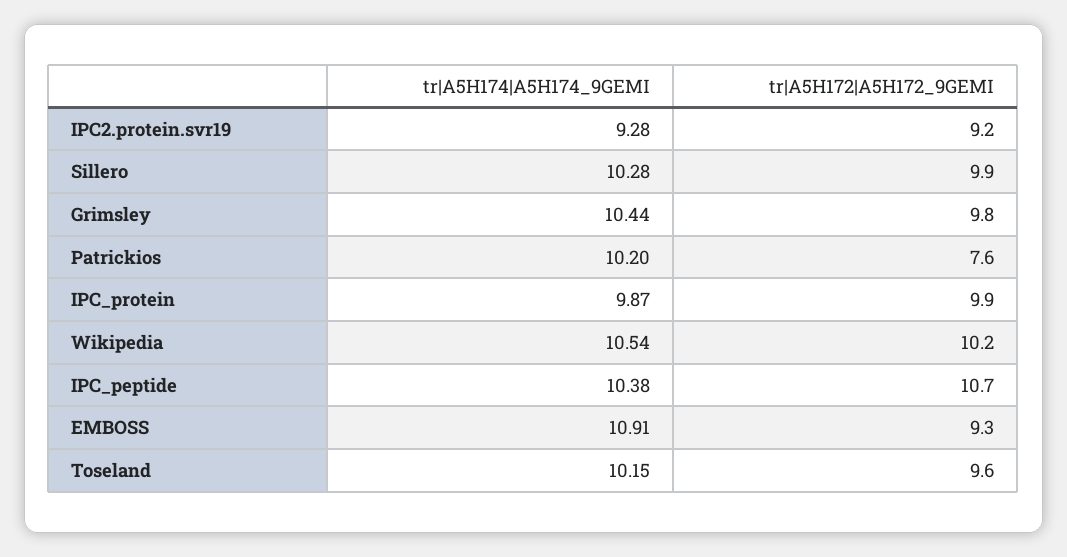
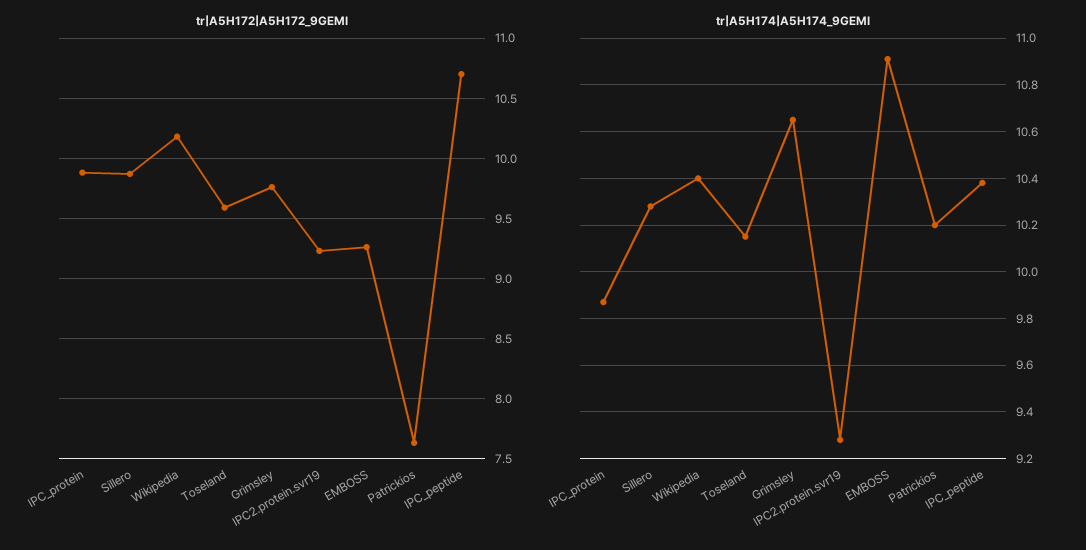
tr|A5H174|A5H174_9GEMI, Grimsley: 10.44 -> 10.65
tr|A5H174|A5H174_9GEMI, Wikipedia: 10.54 -> 10.4

